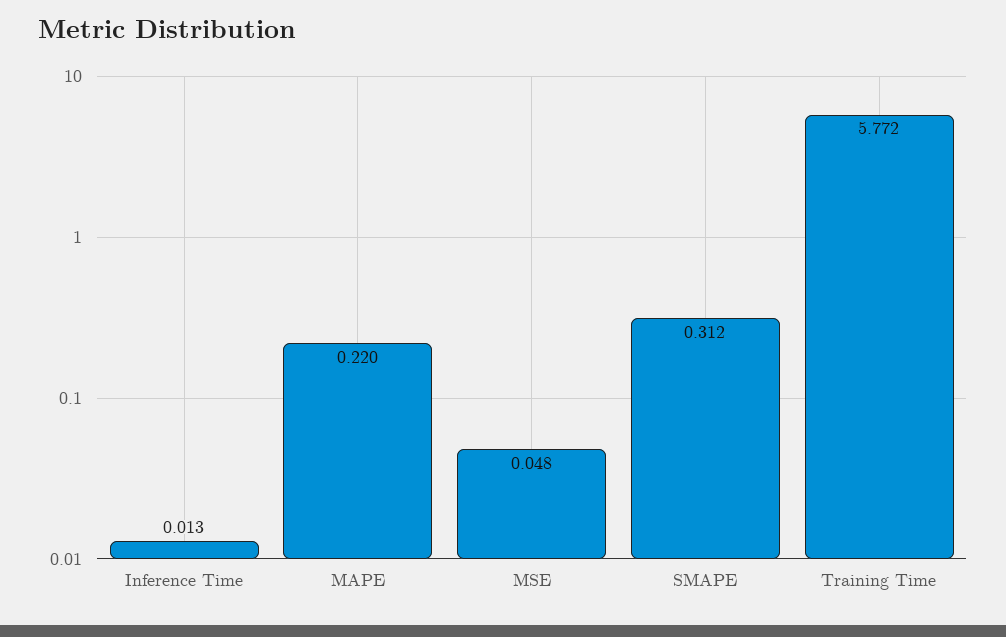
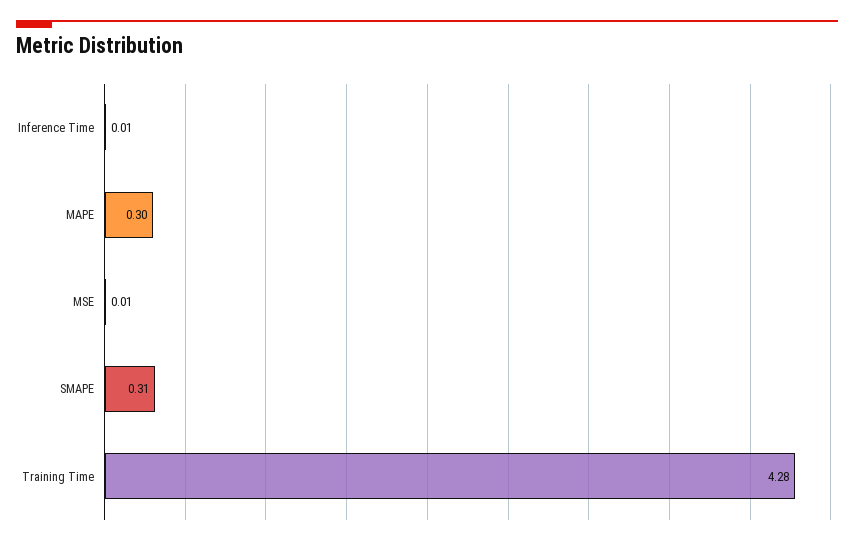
MAPE: 0.22 -> 0.3
MSE: 0.048 -> 0.01
Training Time: 5.772 -> 4.28

